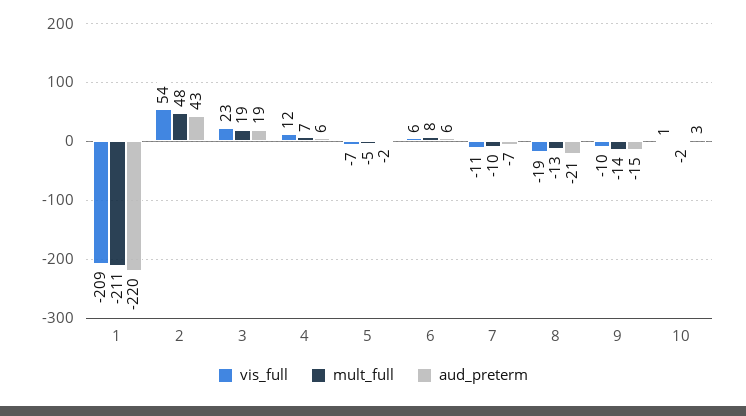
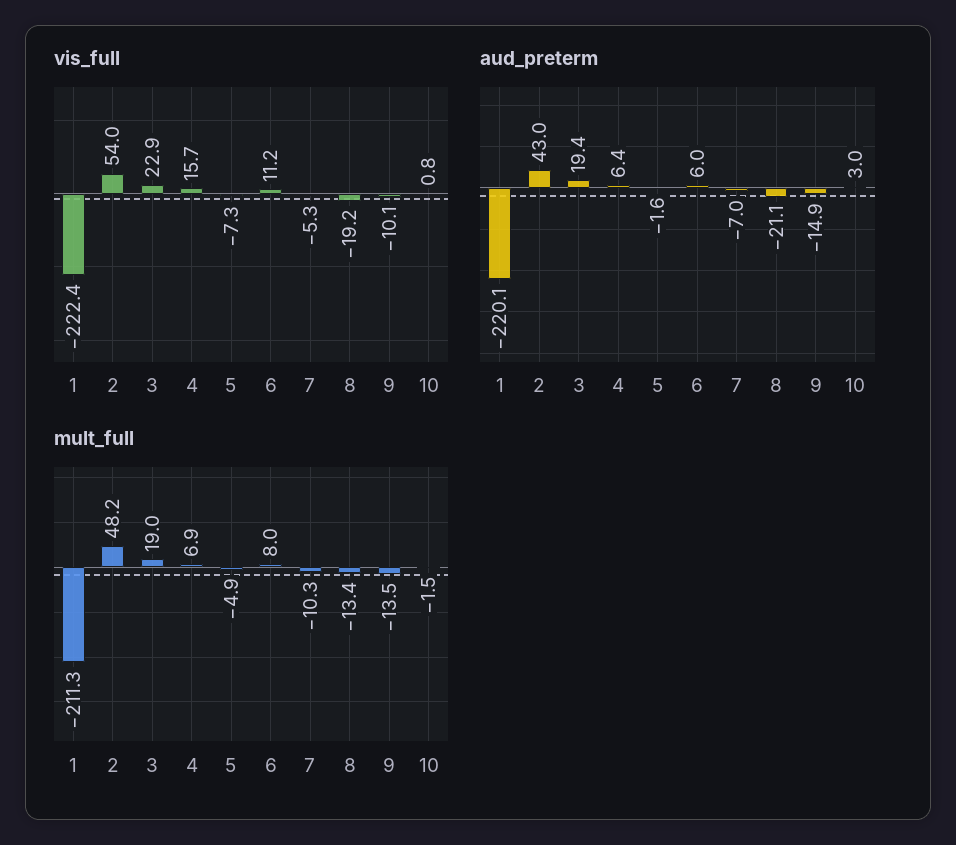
vis_full, 1: -209 -> -222.4
vis_full, 4: 12 -> 15.7
vis_full, 6: 6 -> 11.2
vis_full, 7: -11 -> -5.3

